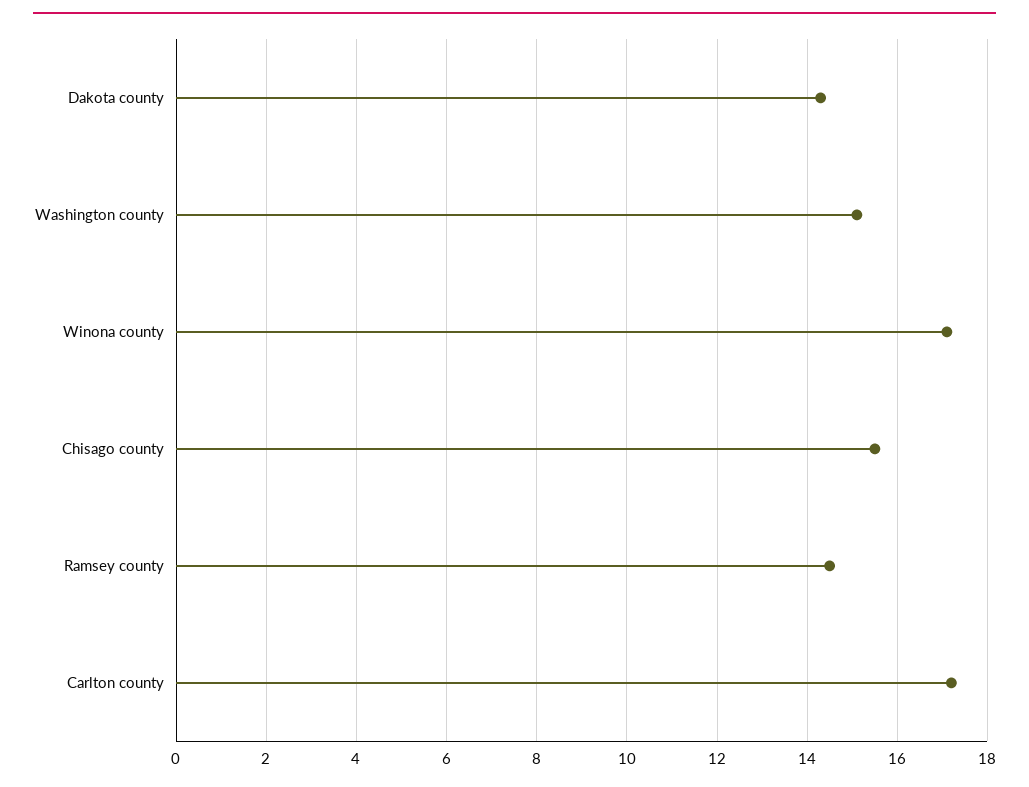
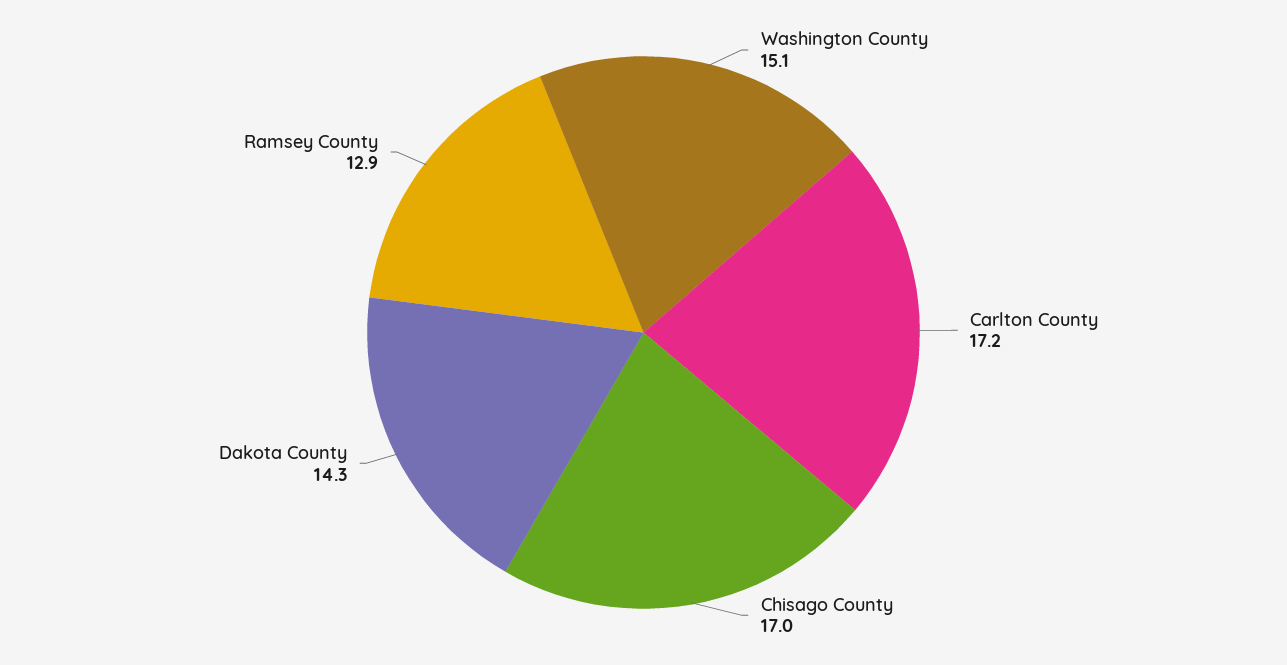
Winona county: 17 -> none
Chisago county: 15.5 -> 17
Ramsey county: 14.5 -> 12.9

